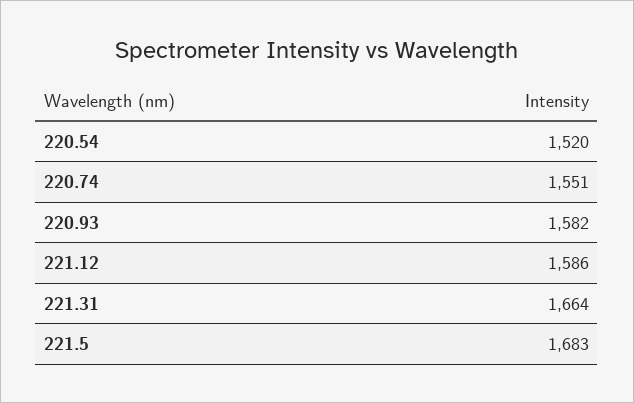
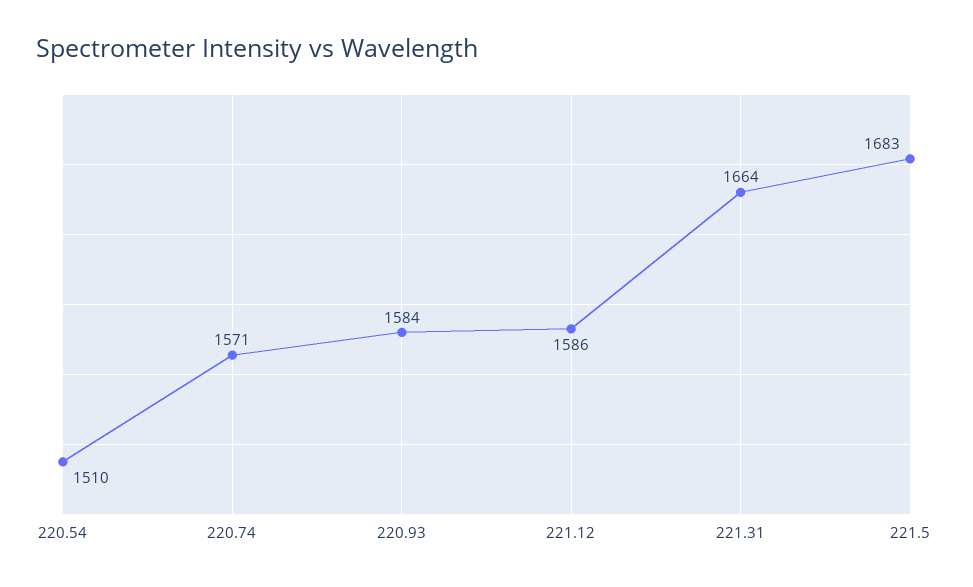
220.54: 1520 -> 1510
220.74: 1551 -> 1571
220.93: 1582 -> 1584

